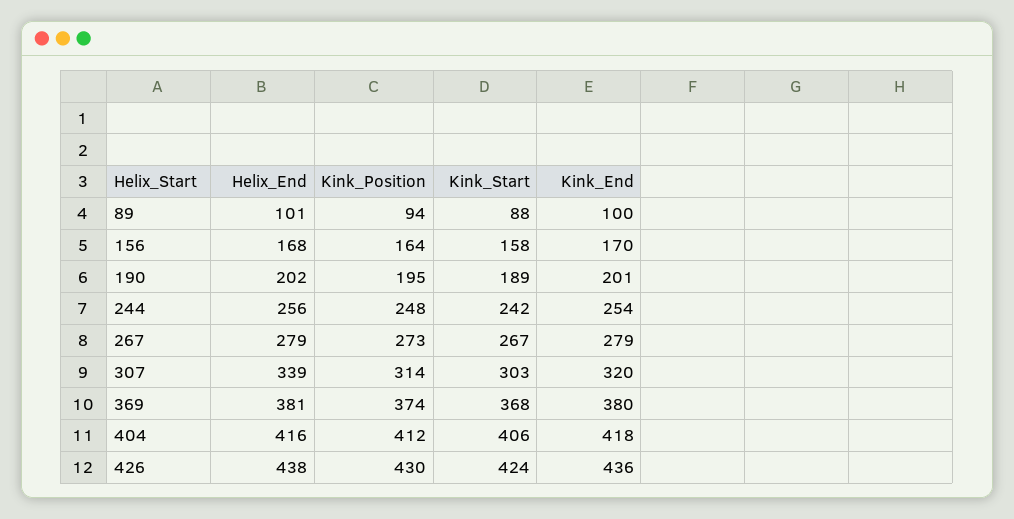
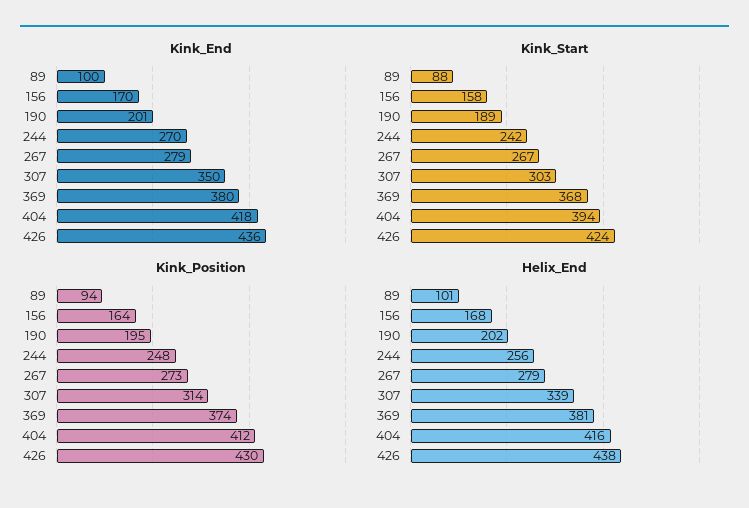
Kink_End, 244: 254 -> 270
Kink_End, 307: 320 -> 350
Kink_Start, 404: 406 -> 394

